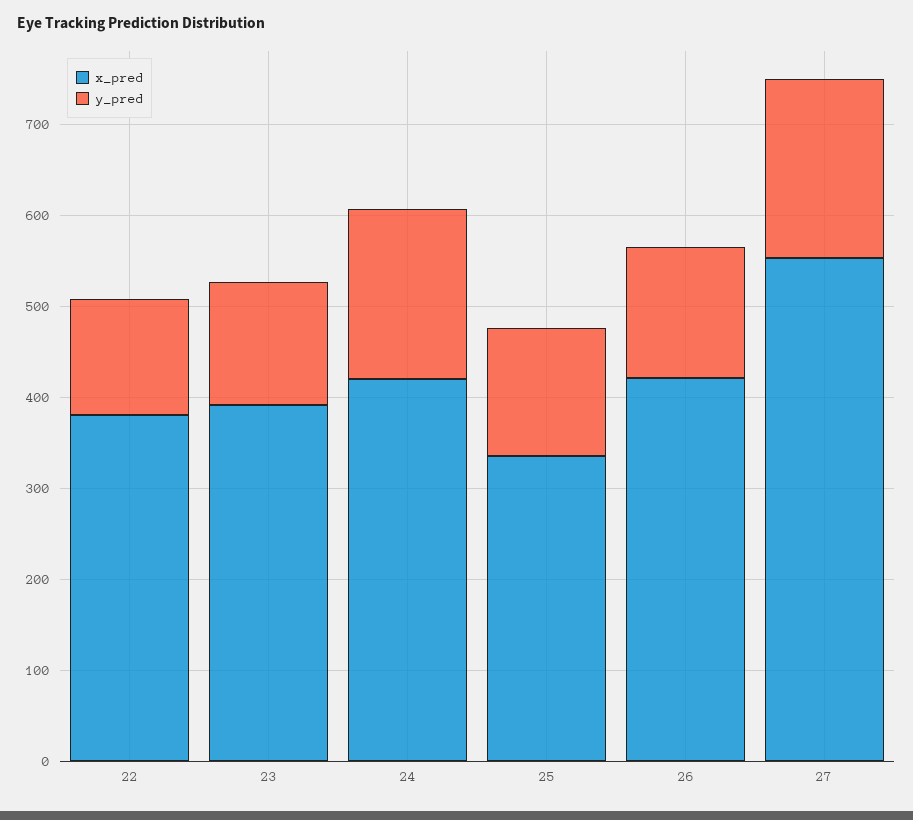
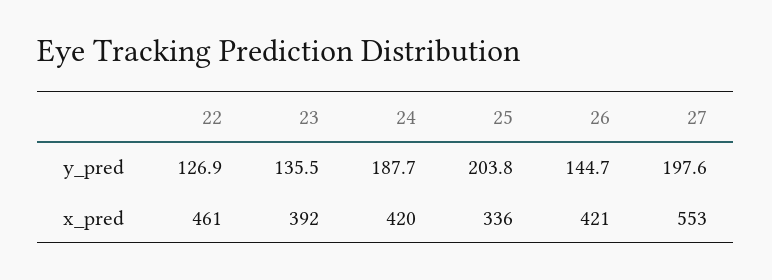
x_pred, 22: 380 -> 461
y_pred, 25: 140 -> 203.8

